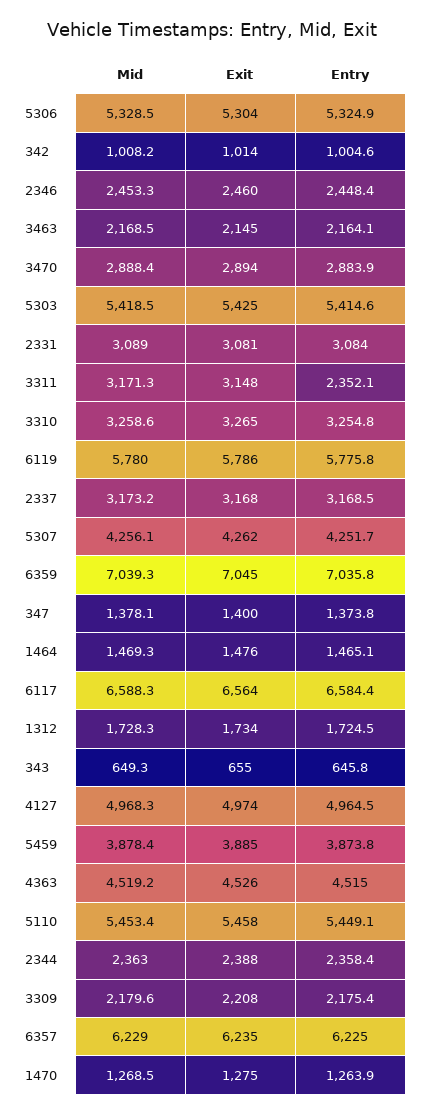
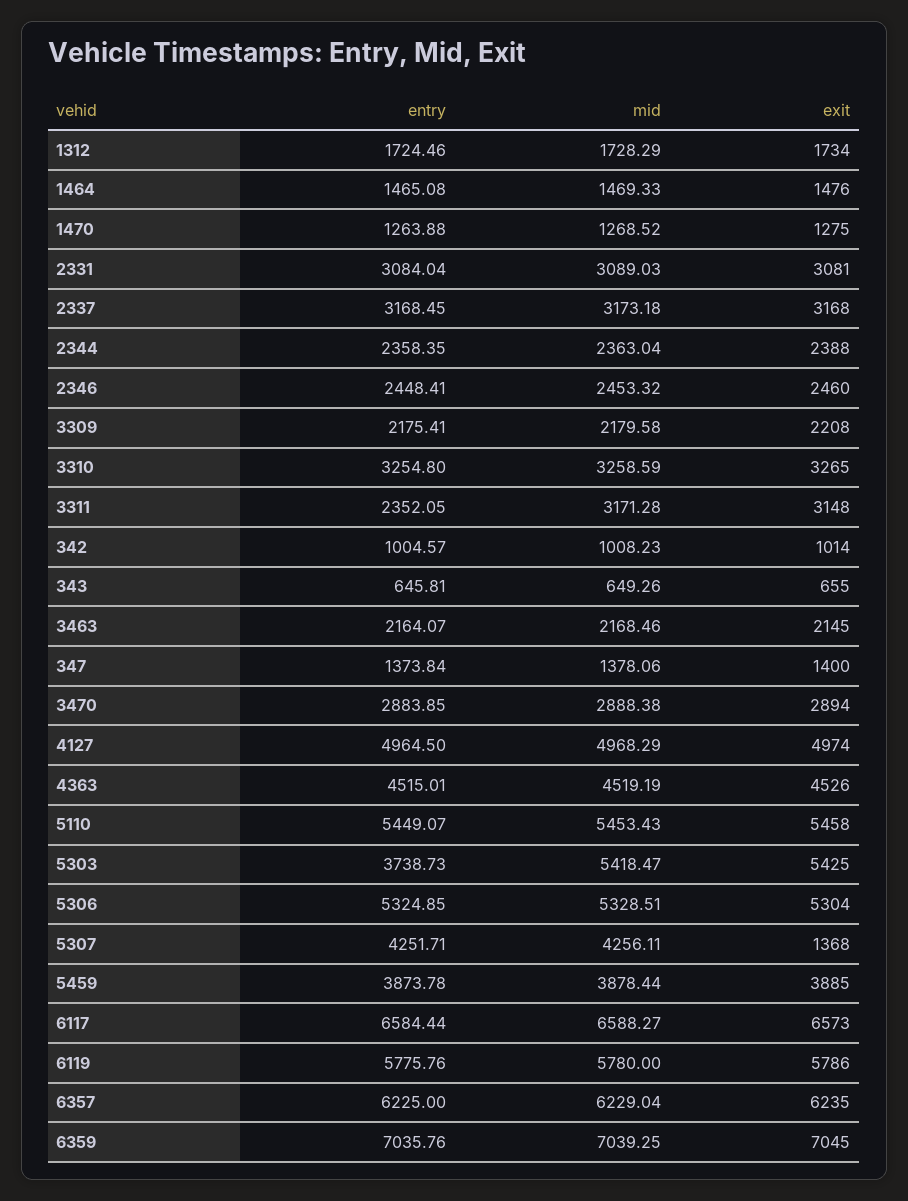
Entry, 5303: 5414.6 -> 3738.73
Exit, 5307: 4262 -> 1368
Exit, 6117: 6564 -> 6573

